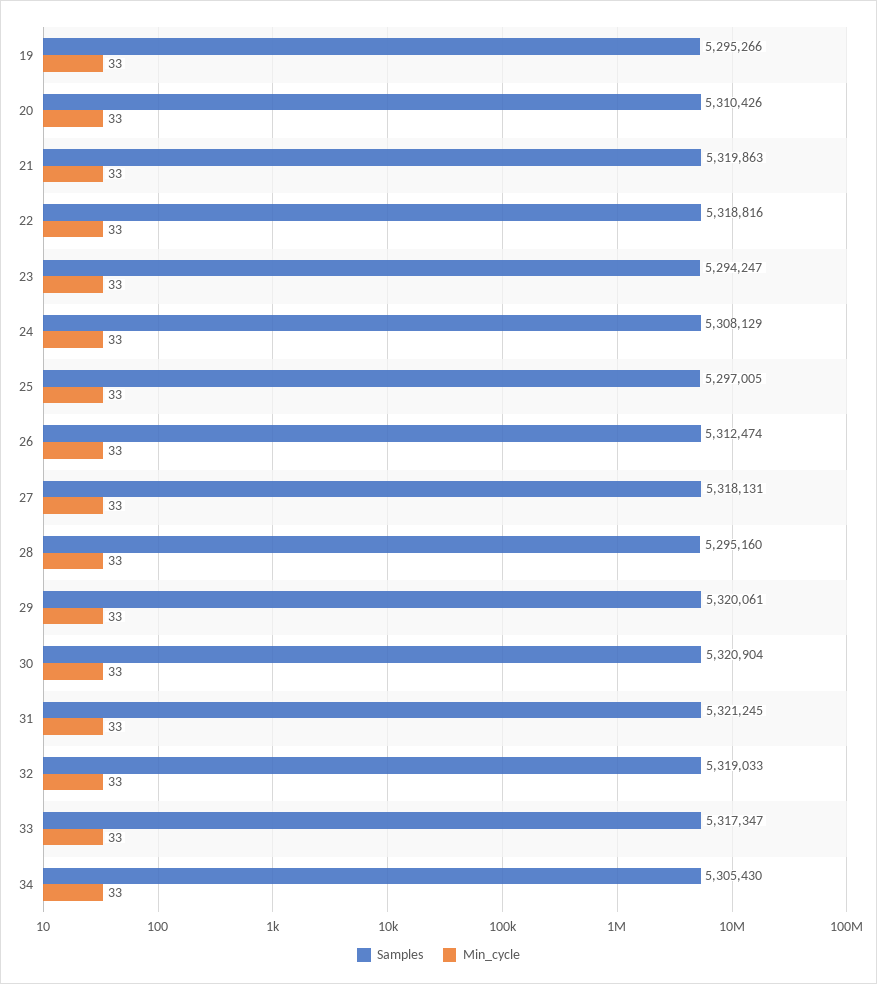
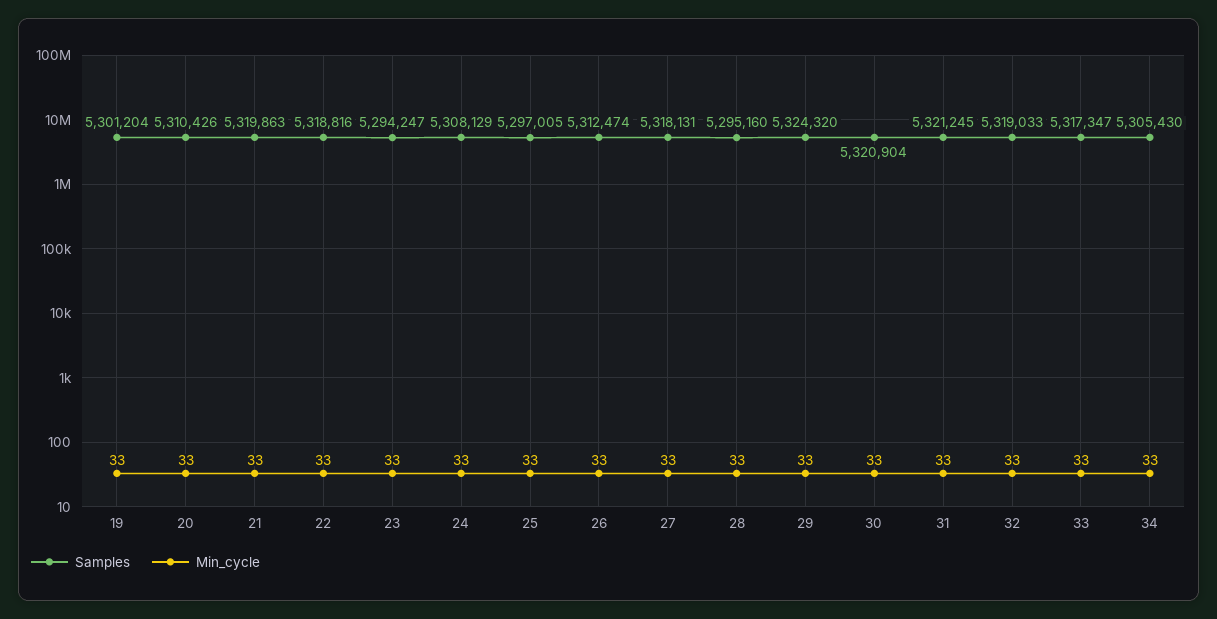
Samples, 19: 5295266 -> 5301204
Samples, 29: 5320061 -> 5324320

